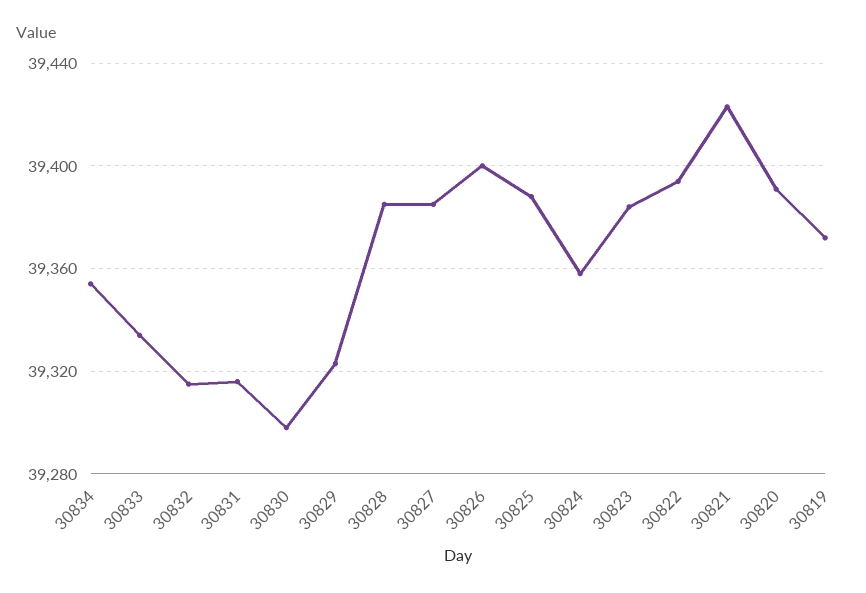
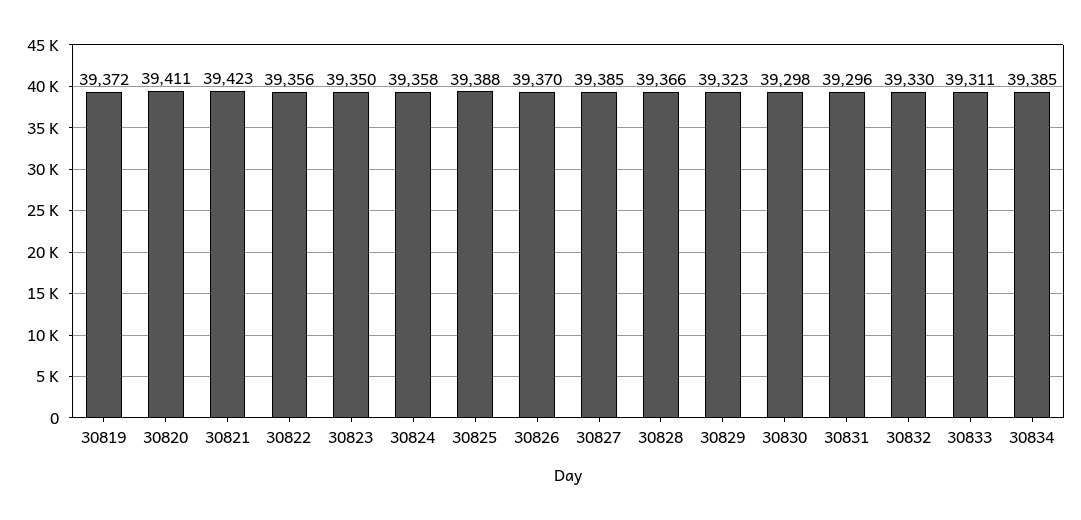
30834: 39355 -> 39385
30833: 39335 -> 39311
30832: 39315 -> 39330
30831: 39315 -> 39296
30828: 39385 -> 39366
30826: 39400 -> 39370
30823: 39385 -> 39350
30822: 39395 -> 39356
30820: 39390 -> 39411

